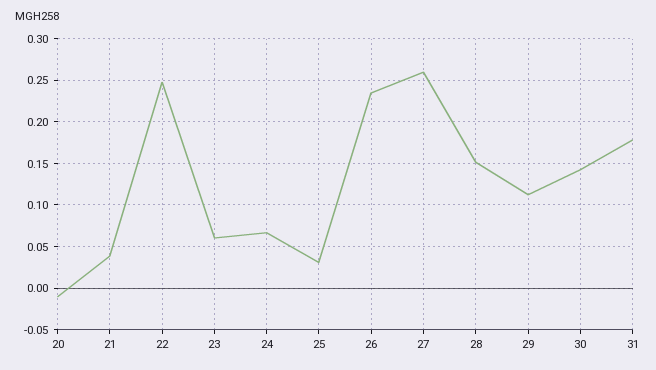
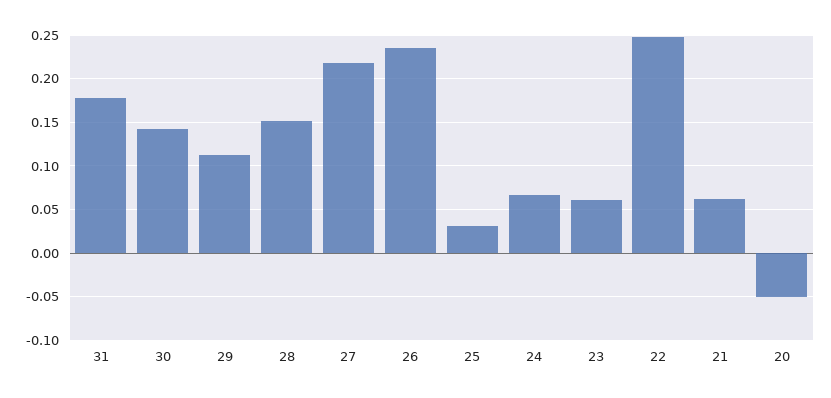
20: -0.01 -> -0.05
21: 0.04 -> 0.06
27: 0.26 -> 0.22

